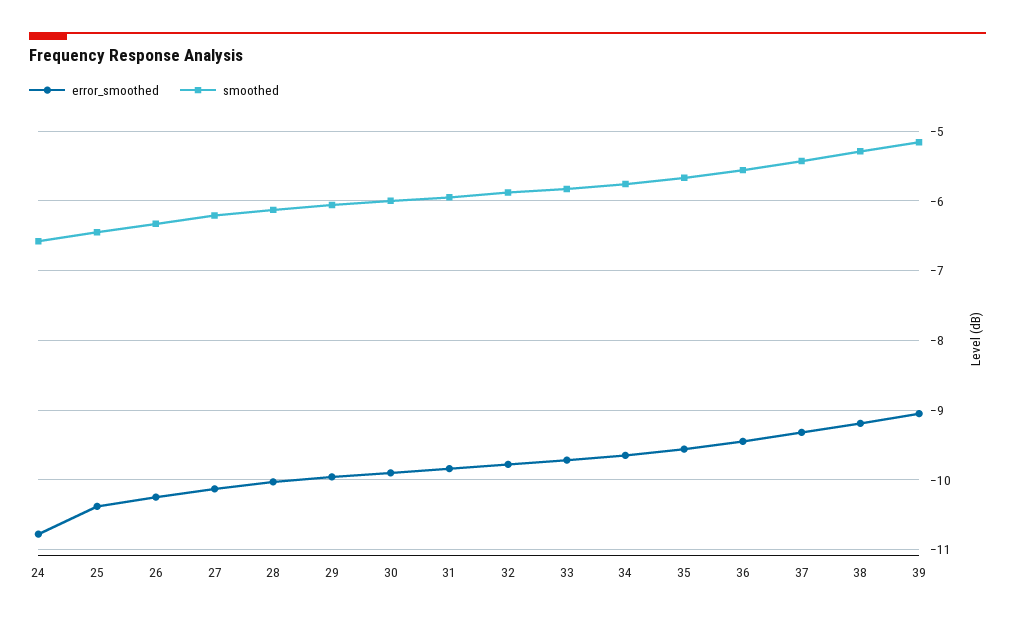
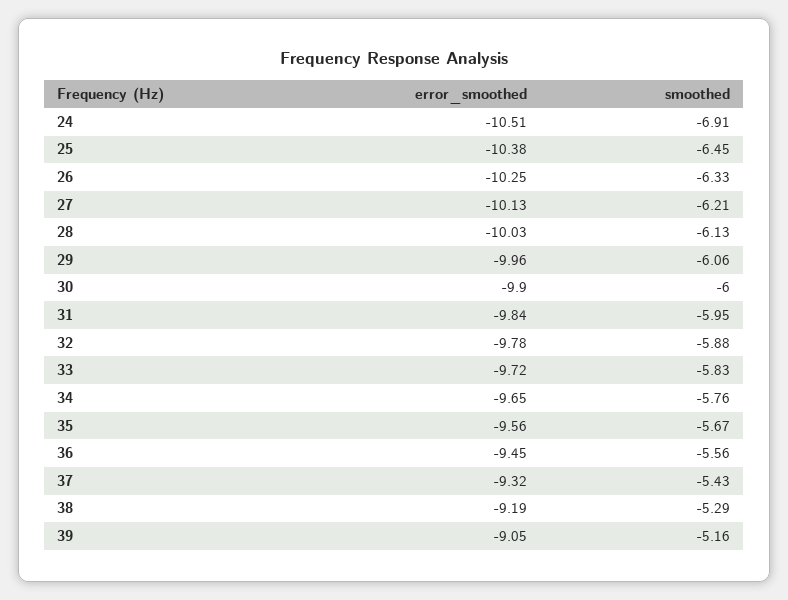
error_smoothed, 24: -10.8 -> -10.51
smoothed, 24: -6.6 -> -6.91

